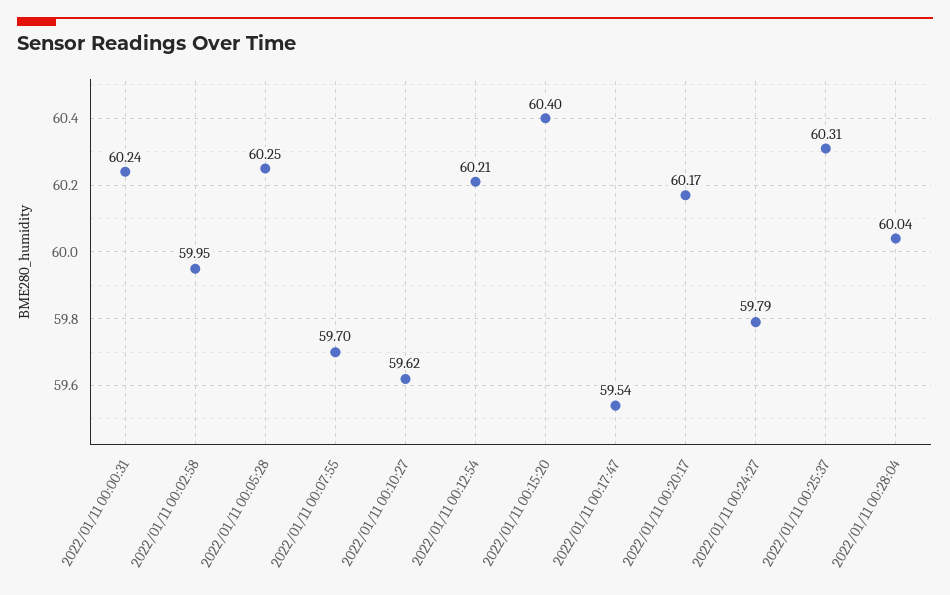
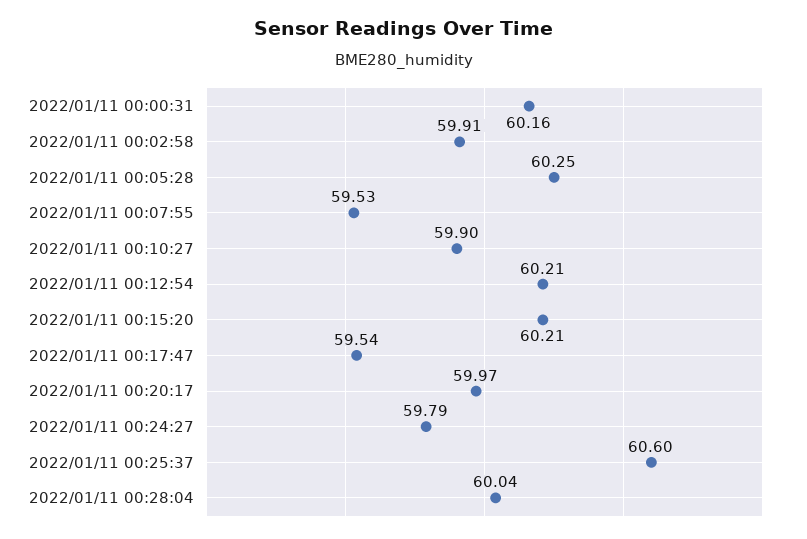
2022/01/11 00:00:31: 60.24 -> 60.16
2022/01/11 00:02:58: 59.95 -> 59.91
2022/01/11 00:07:55: 59.7 -> 59.53
2022/01/11 00:10:27: 59.62 -> 59.9
2022/01/11 00:15:20: 60.4 -> 60.21
2022/01/11 00:20:17: 60.17 -> 59.97
2022/01/11 00:25:37: 60.31 -> 60.6

